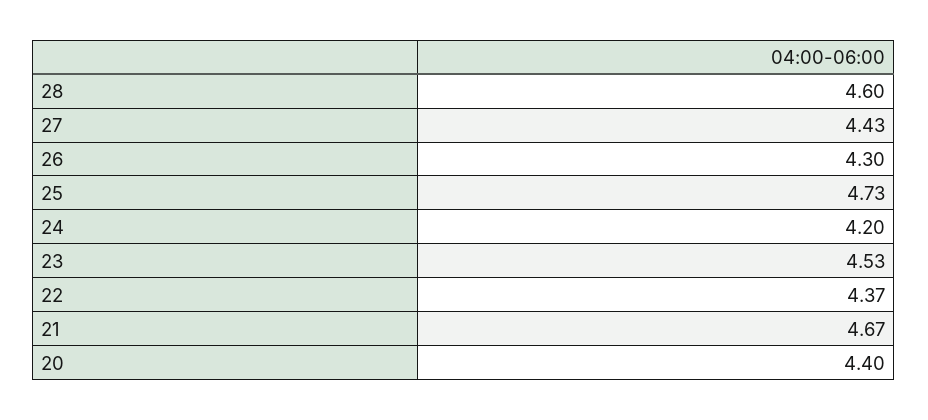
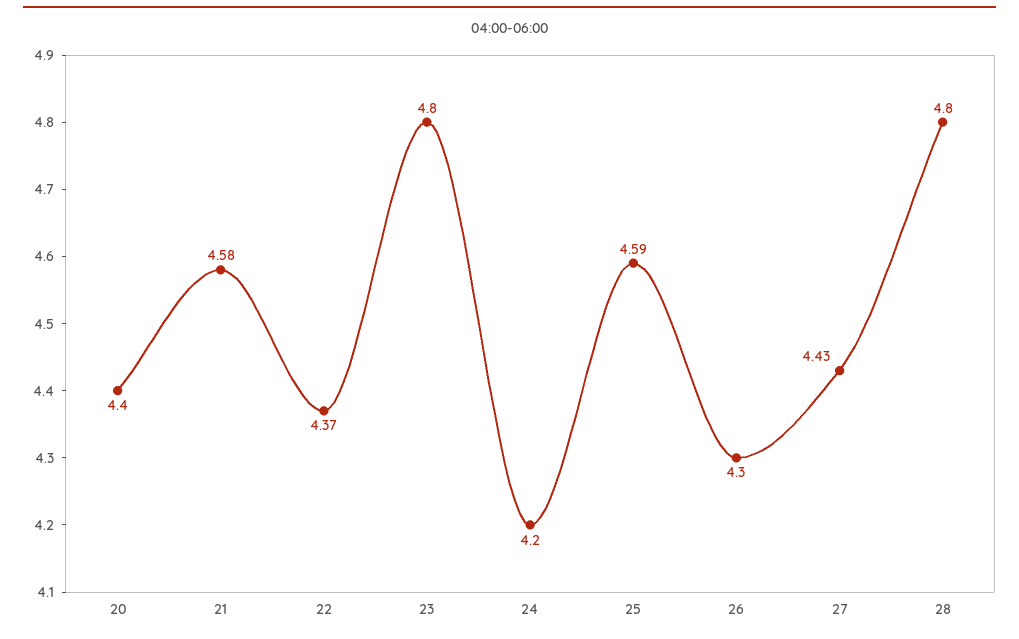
28: 4.6 -> 4.8
25: 4.73 -> 4.59
23: 4.53 -> 4.8
21: 4.67 -> 4.58

